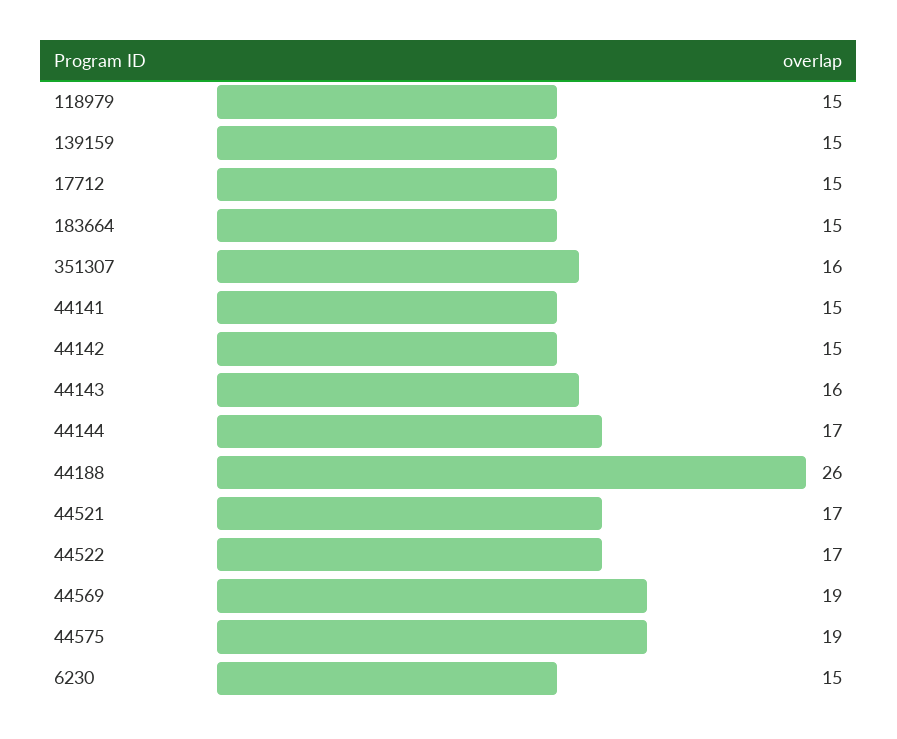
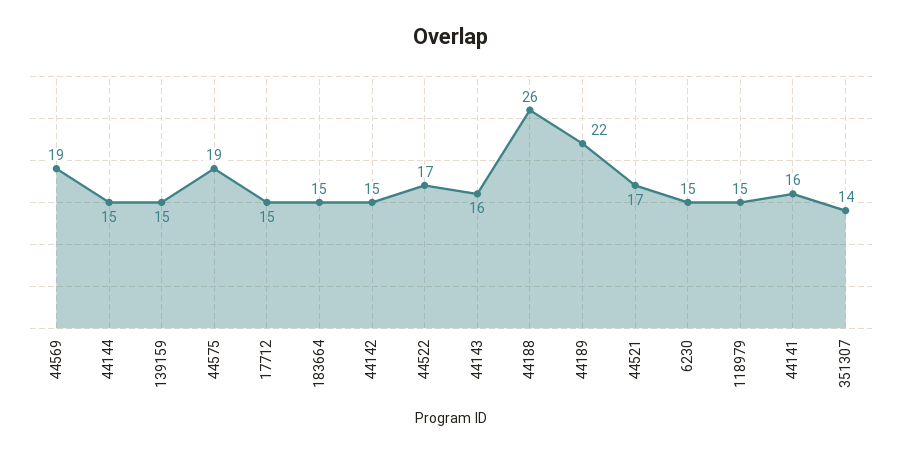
351307: 16 -> 14
44141: 15 -> 16
44144: 17 -> 15
44189: none -> 22

